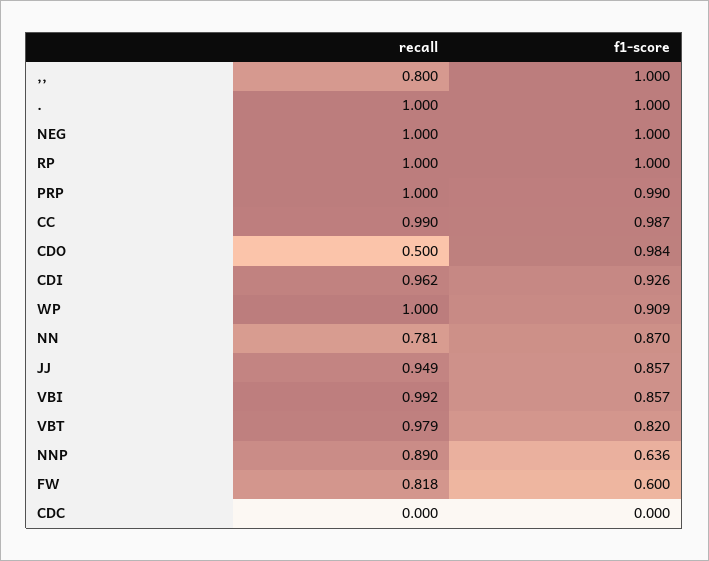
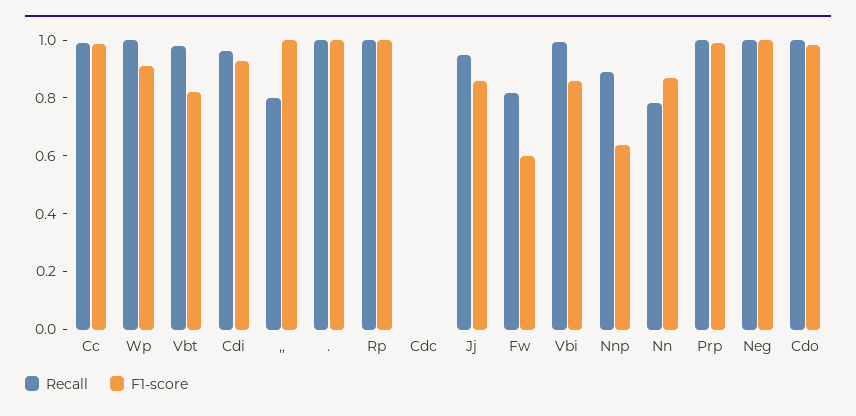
recall, CDO: 0.5 -> 1

